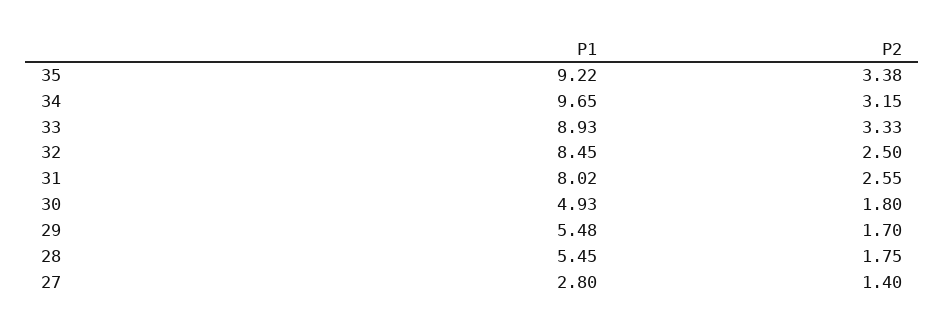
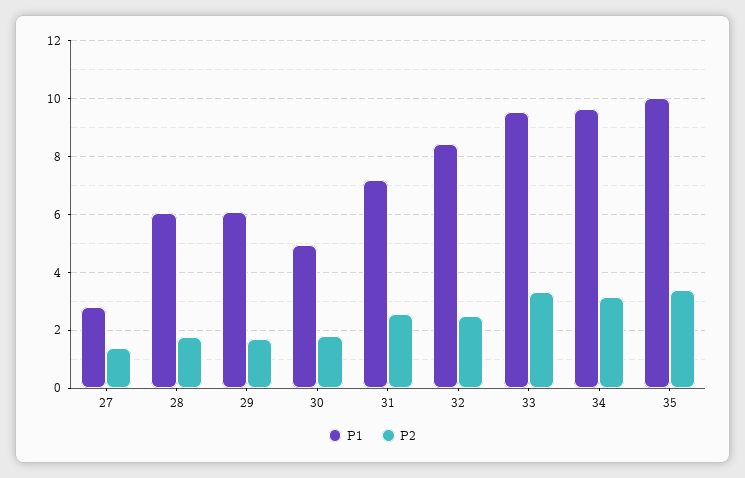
P1, 35: 9.22 -> 10
P1, 33: 8.93 -> 9.5
P1, 31: 8.02 -> 7.25
P1, 29: 5.48 -> 6
P1, 28: 5.45 -> 6

